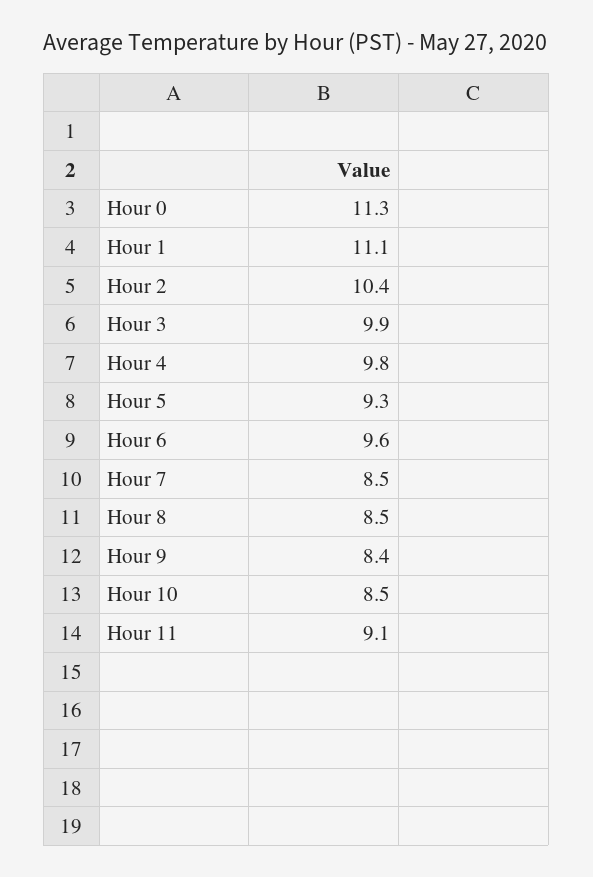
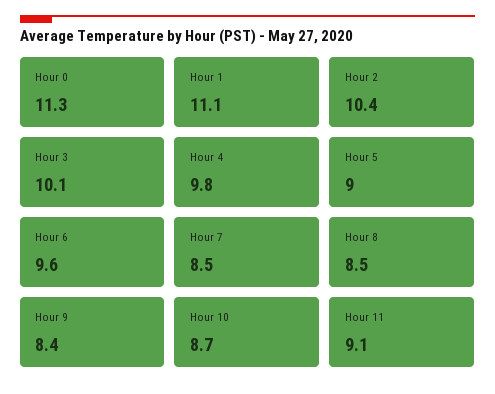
Hour 3: 9.9 -> 10.1
Hour 5: 9.3 -> 9
Hour 10: 8.5 -> 8.7

